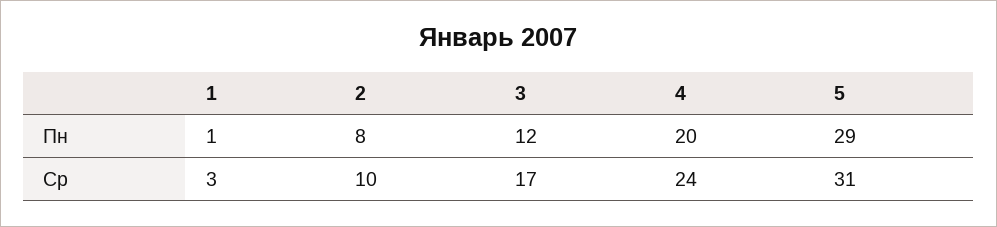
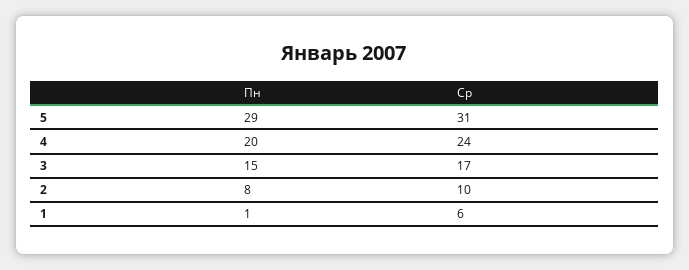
3, Пн: 12 -> 15
1, Ср: 3 -> 6

